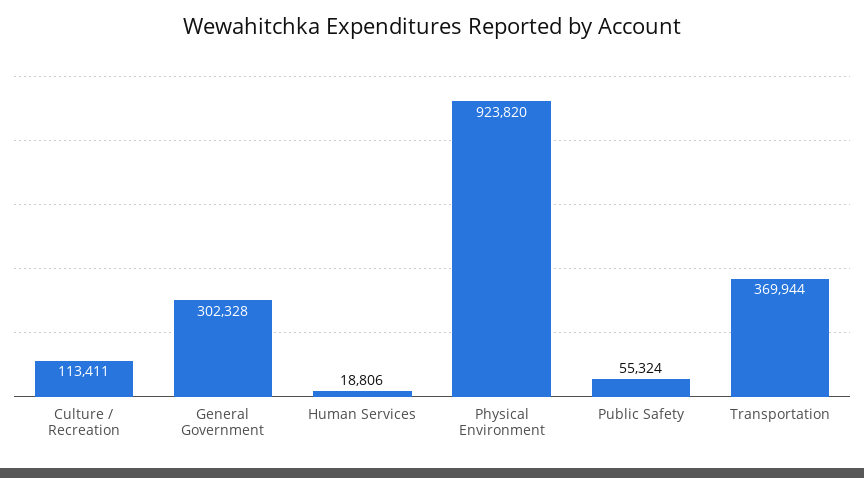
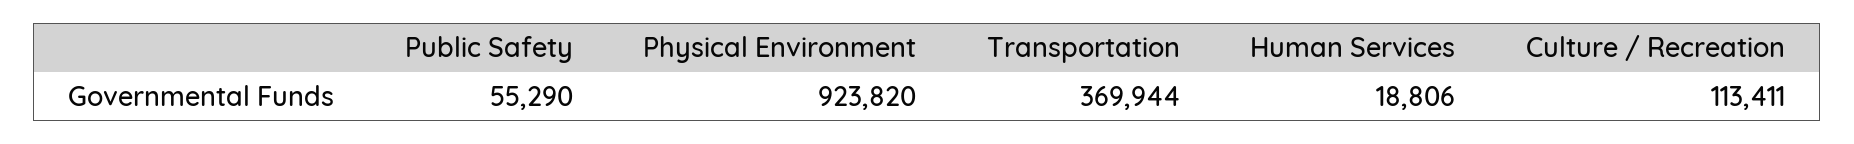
General Government: 302328 -> none
Public Safety: 55324 -> 55290

